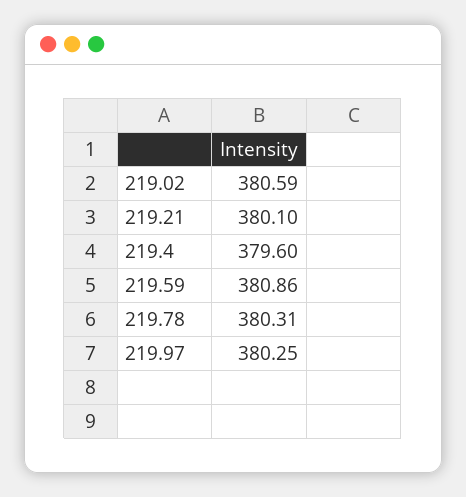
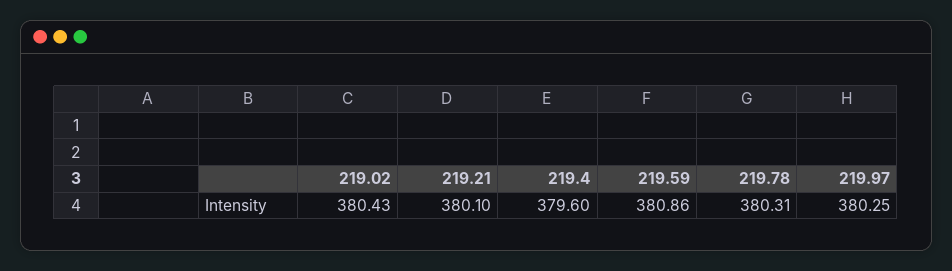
219.02: 380.59 -> 380.43

